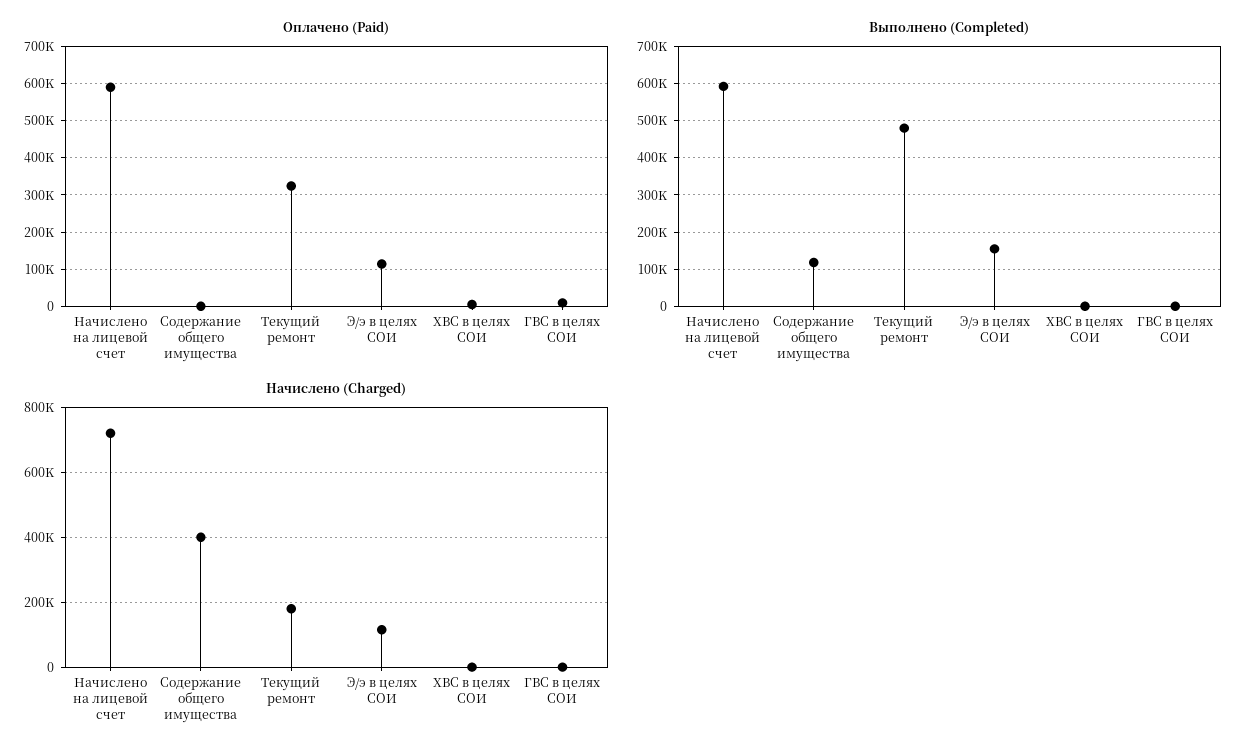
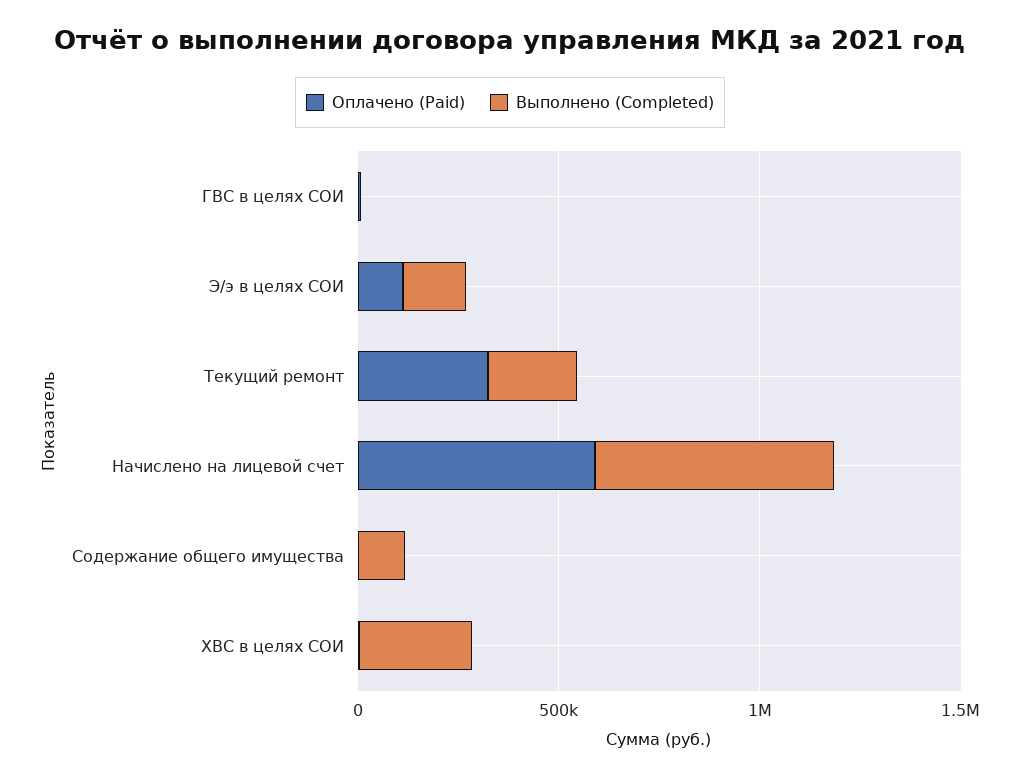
Выполнено (Completed), Текущий ремонт: 480000 -> 200000
Выполнено (Completed), ХВС в целях СОИ: 0 -> 300000
Начислено (Charged), Начислено на лицевой счет: 720000 -> none
Начислено (Charged), Содержание общего имущества: 400000 -> none
Начислено (Charged), Текущий ремонт: 180000 -> none
Начислено (Charged), Э/э в целях СОИ: 120000 -> none
Начислено (Charged), ХВС в целях СОИ: 0 -> none
Начислено (Charged), ГВС в целях СОИ: 0 -> none

